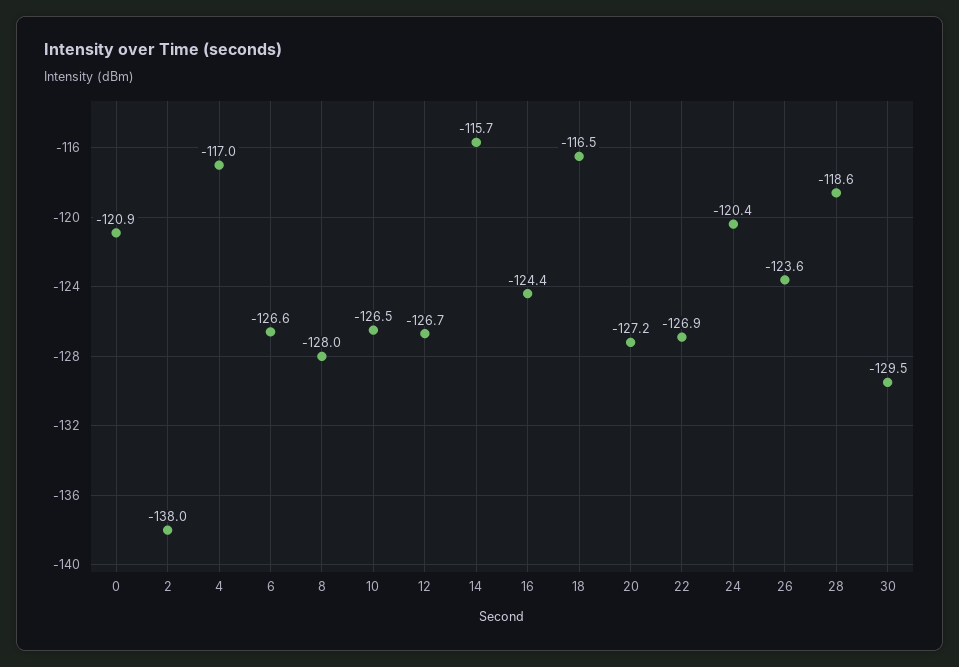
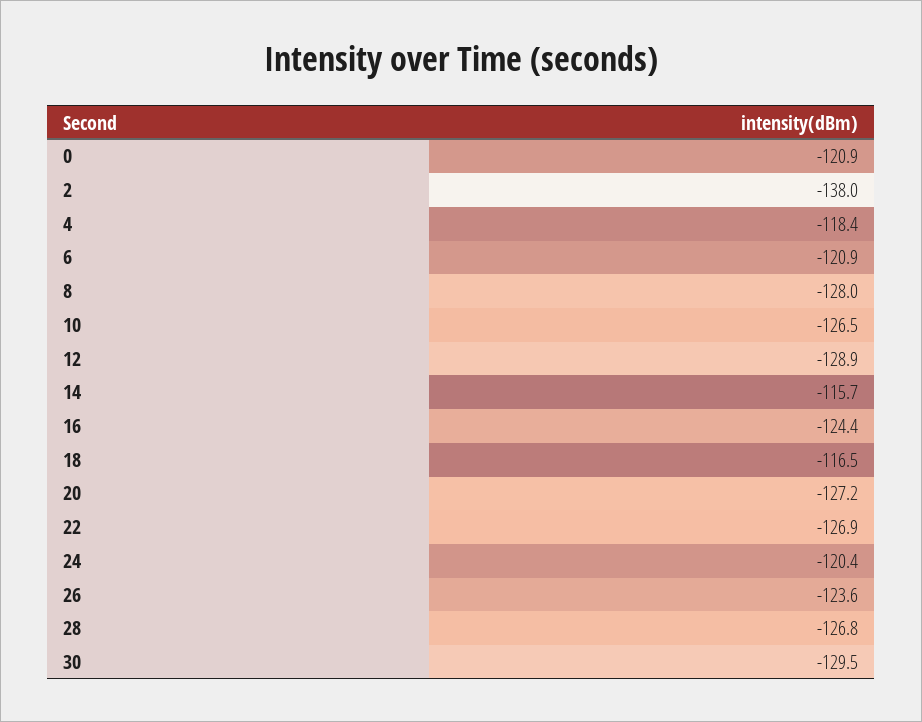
4: -117 -> -118.4
6: -126.6 -> -120.9
12: -126.7 -> -128.9
28: -118.6 -> -126.8

